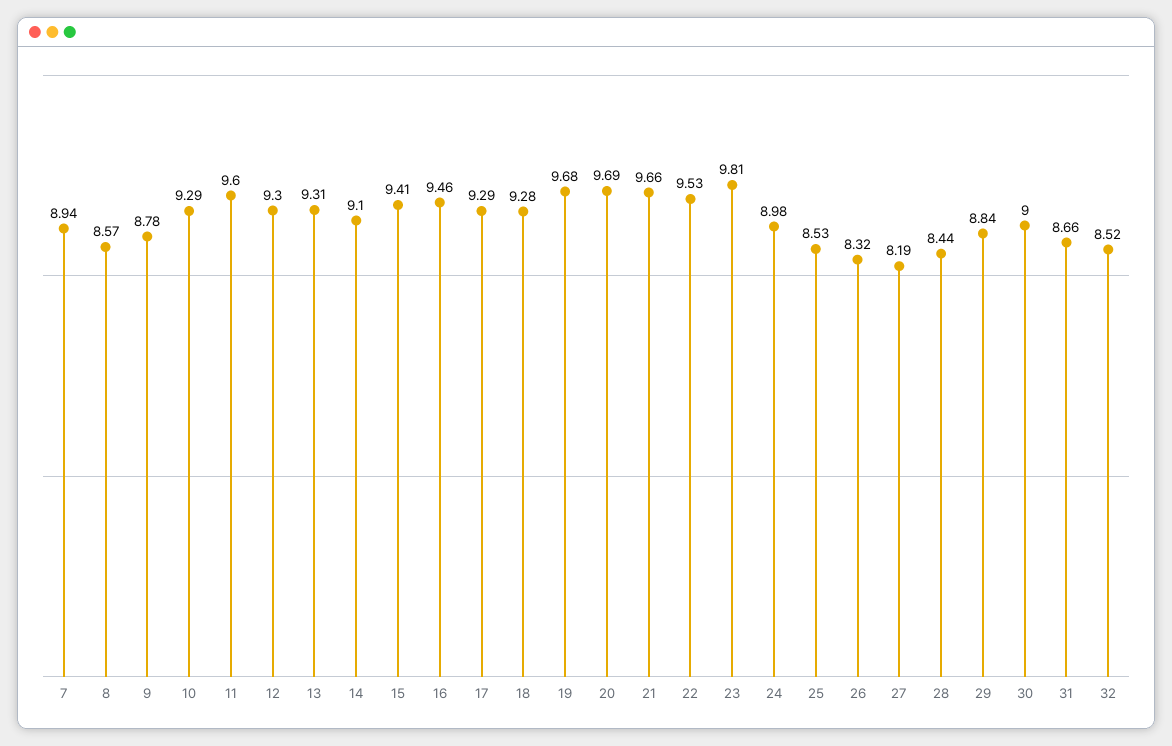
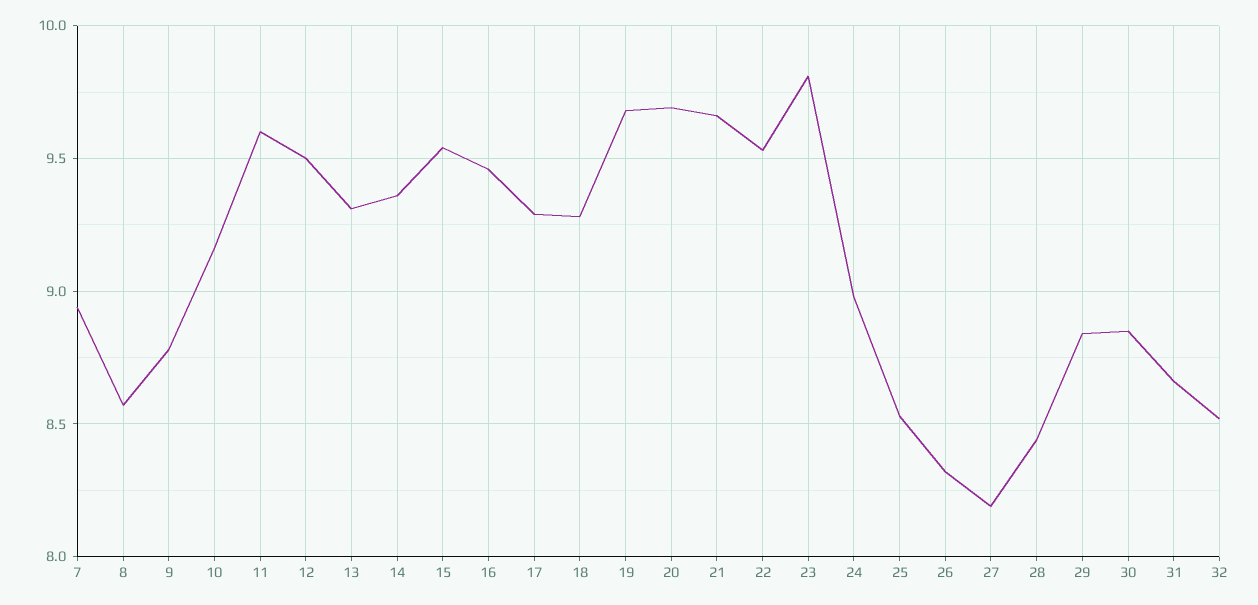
10: 9.29 -> 9.15
12: 9.3 -> 9.5
14: 9.1 -> 9.35
15: 9.41 -> 9.55
30: 9 -> 8.85

